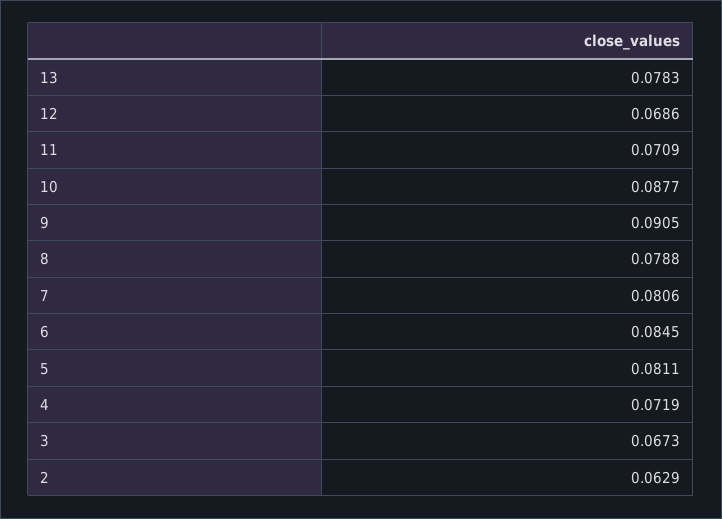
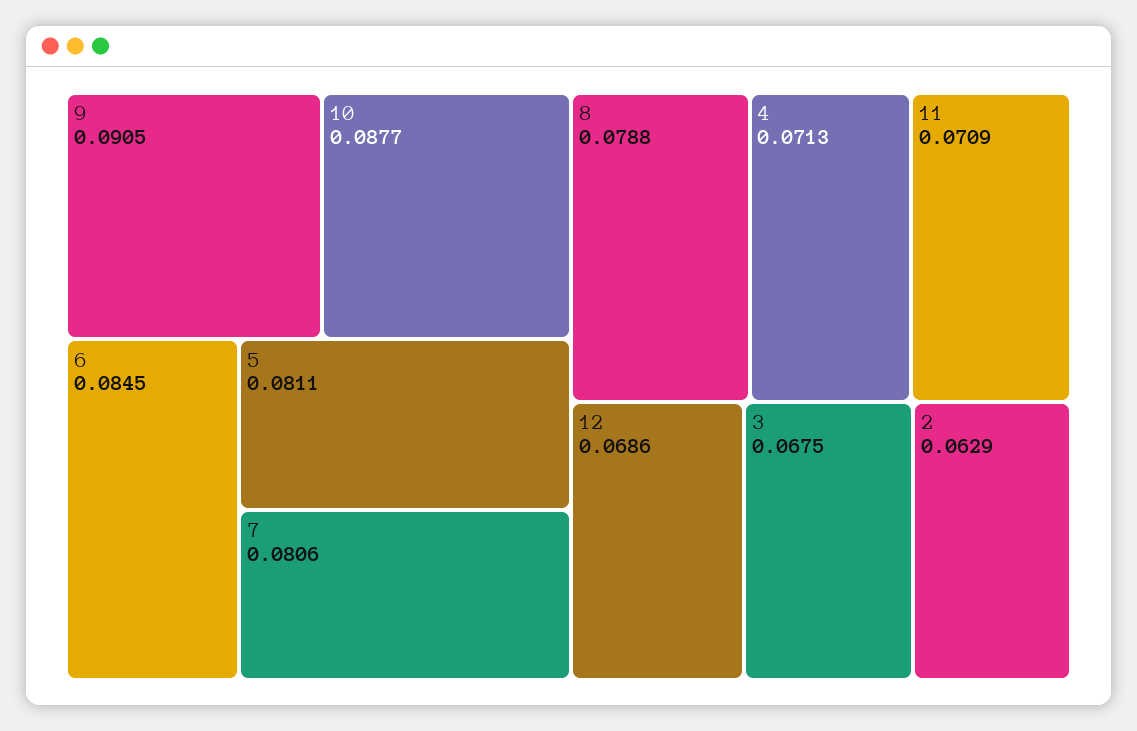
13: 0.0783 -> none
4: 0.0719 -> 0.0713
3: 0.0673 -> 0.0675

